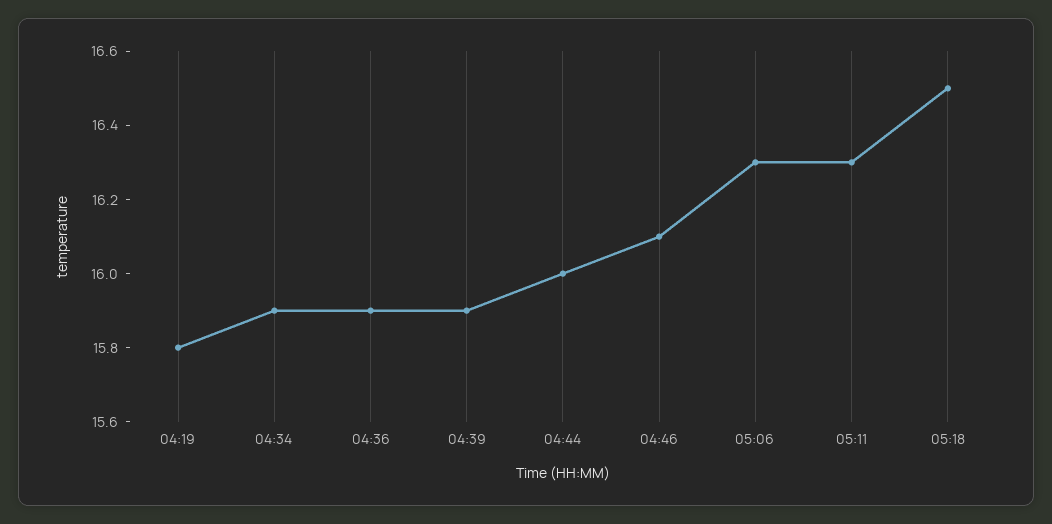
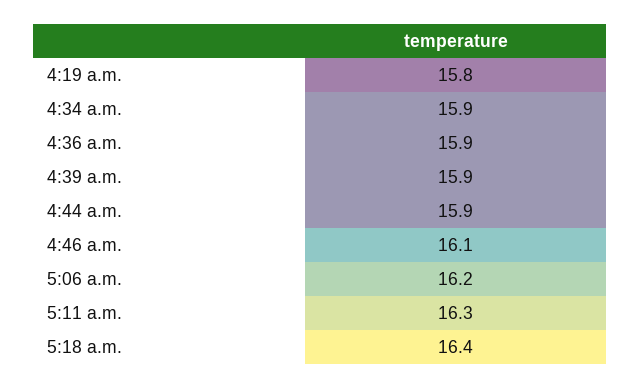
04:44: 16 -> 15.9
05:06: 16.3 -> 16.2
05:18: 16.5 -> 16.4

